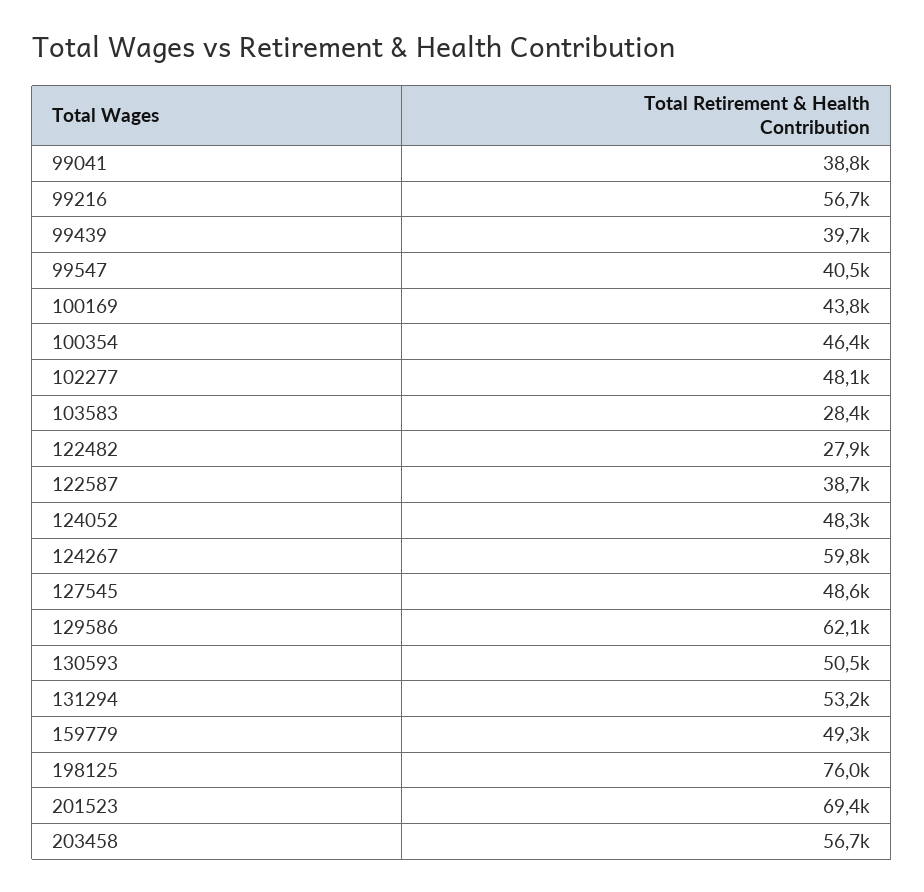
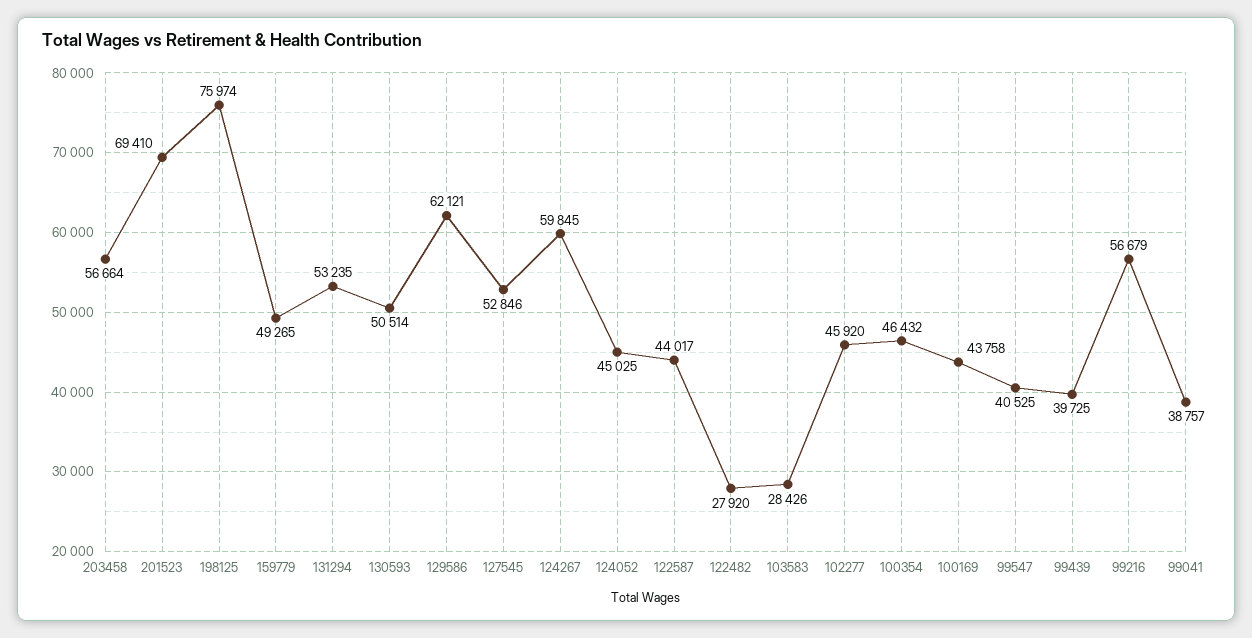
102277: 48100 -> 45920
122587: 38700 -> 44017
124052: 48300 -> 45025
127545: 48600 -> 52846

